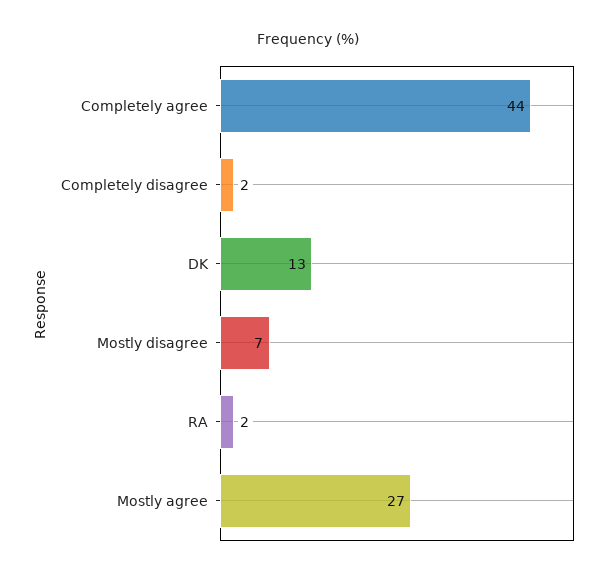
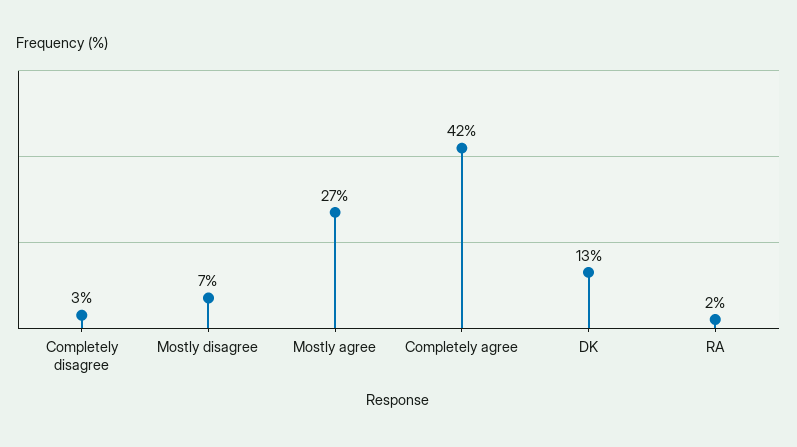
Completely agree: 44 -> 42
Completely disagree: 2 -> 3

